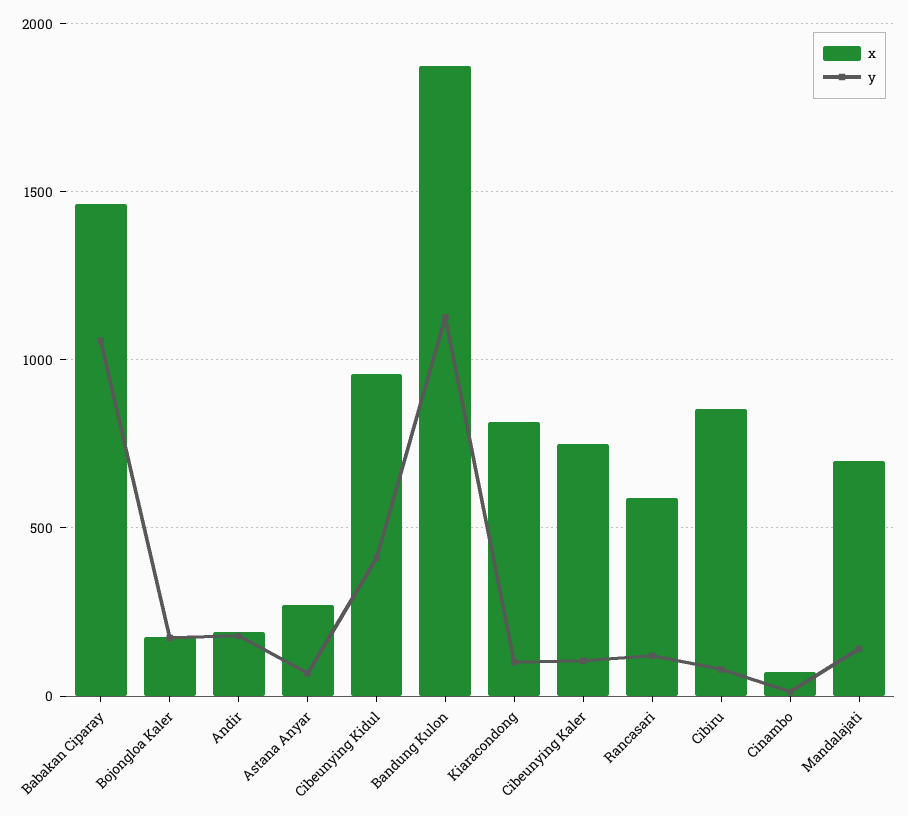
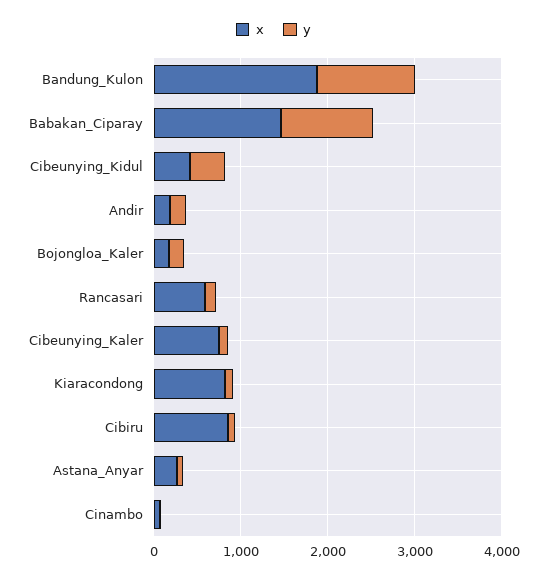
x, Cibeunying Kidul: 950 -> 400
x, Mandalajati: 700 -> none
y, Mandalajati: 150 -> none

